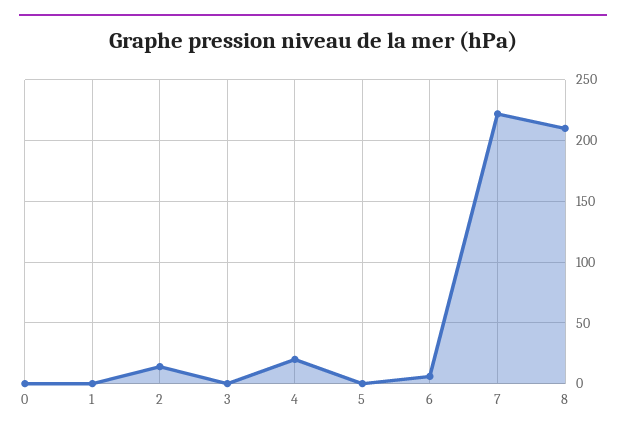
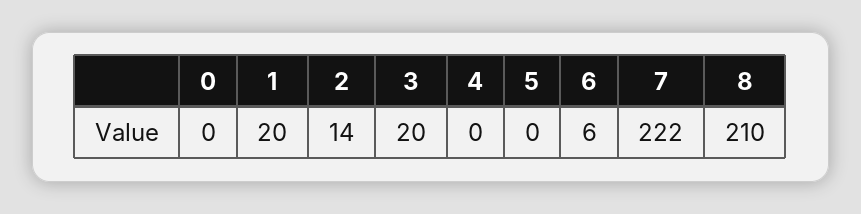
1: 0 -> 20
3: 0 -> 20
4: 20 -> 0

